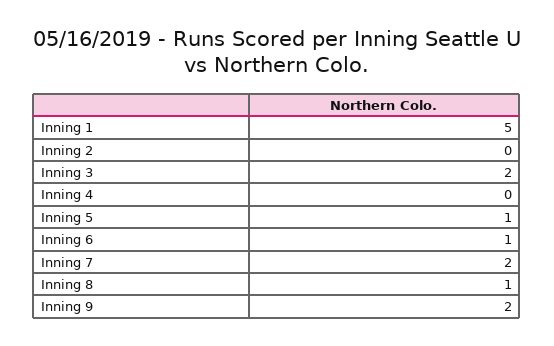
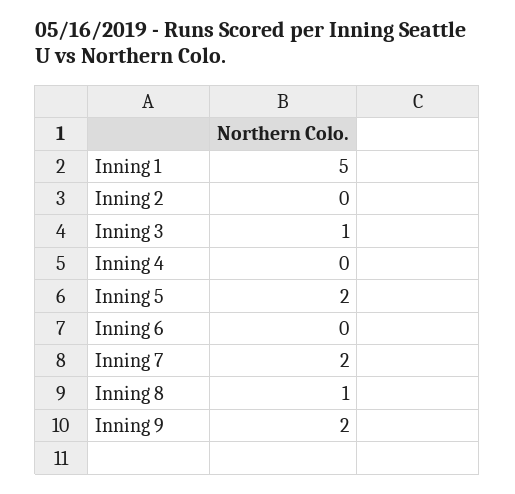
Inning 3: 2 -> 1
Inning 5: 1 -> 2
Inning 6: 1 -> 0

